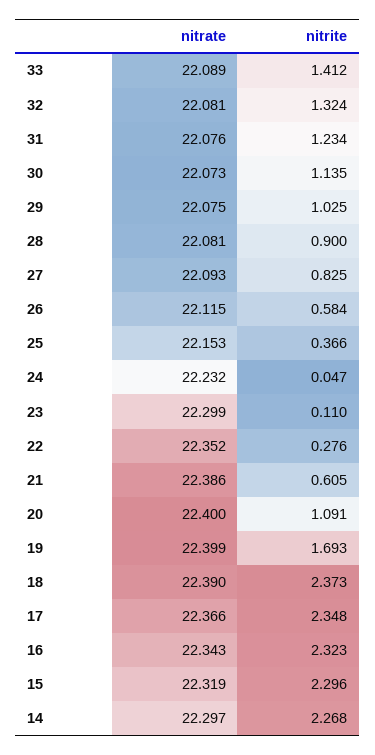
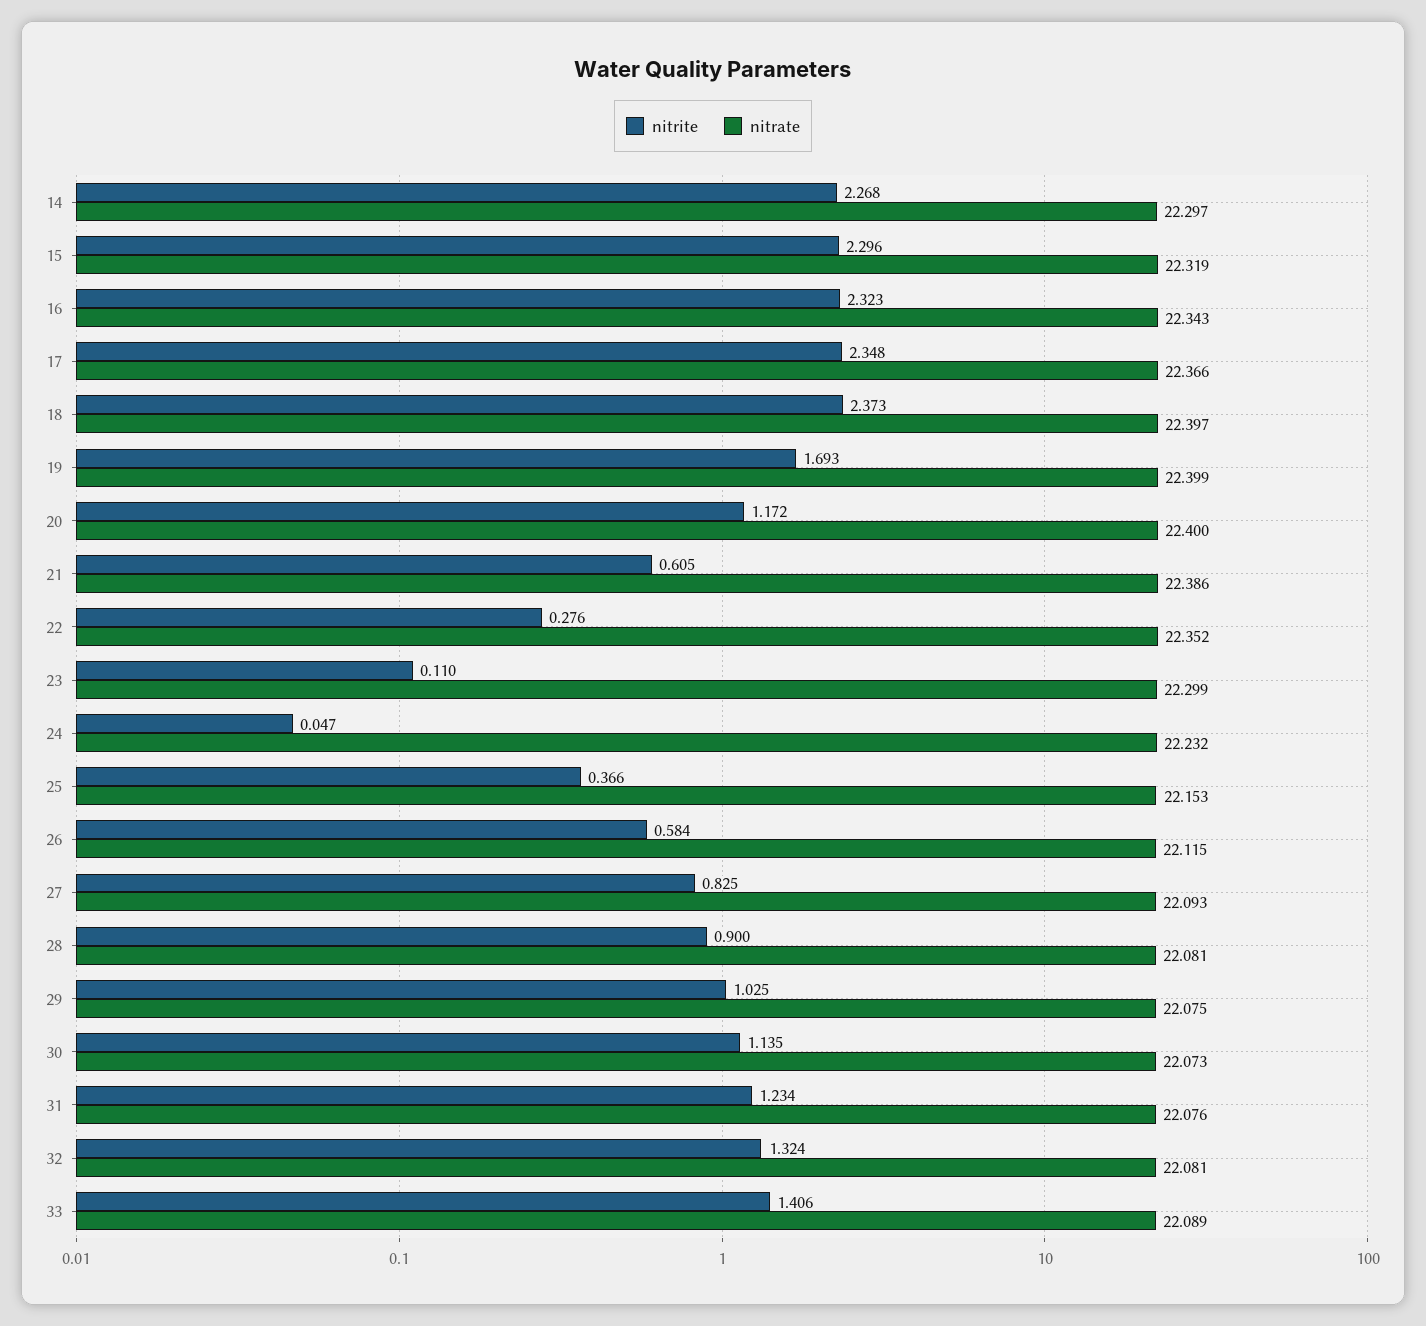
nitrite, 33: 1.412 -> 1.406
nitrite, 20: 1.091 -> 1.172
nitrate, 18: 22.39 -> 22.397

